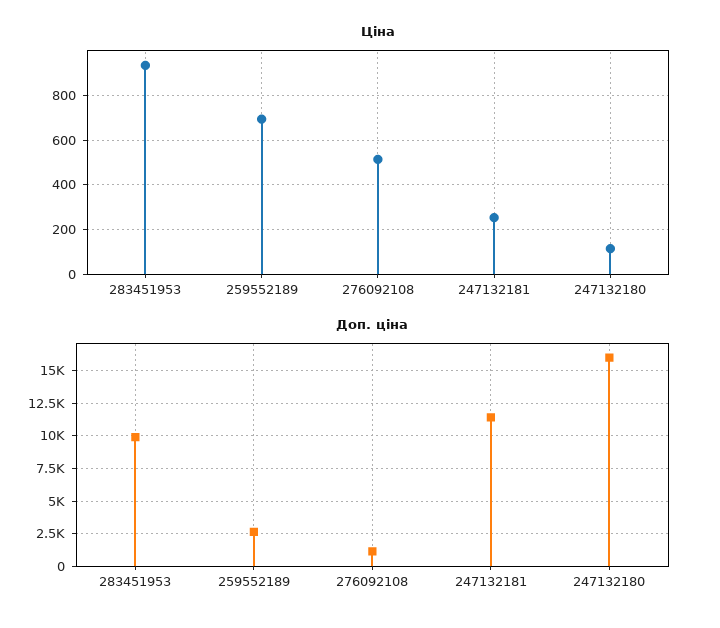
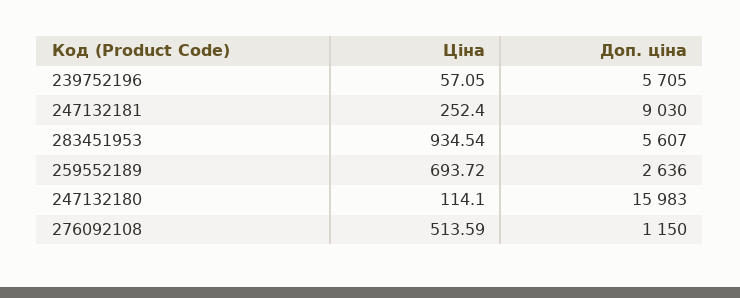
Доп. ціна, 283451953: 10000 -> 5607
Доп. ціна, 247132181: 11500 -> 9030
Ціна, 239752196: none -> 57.05
Доп. ціна, 239752196: none -> 5705

